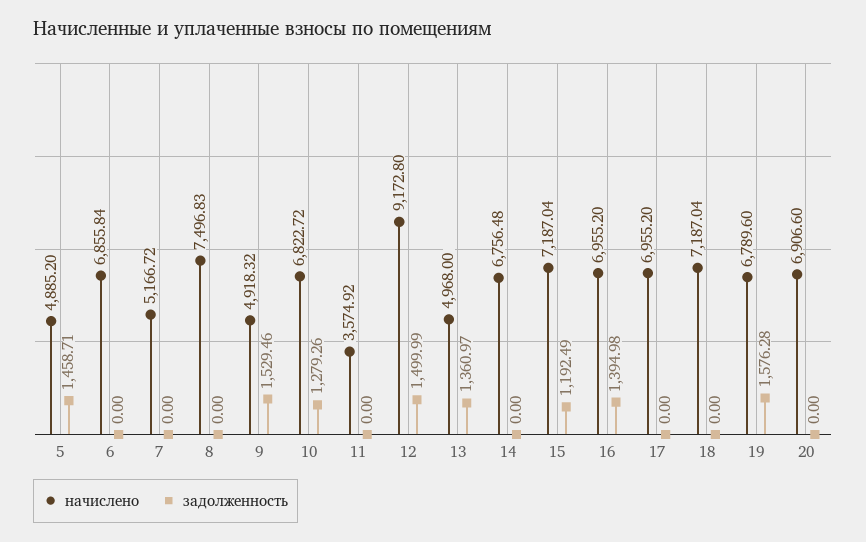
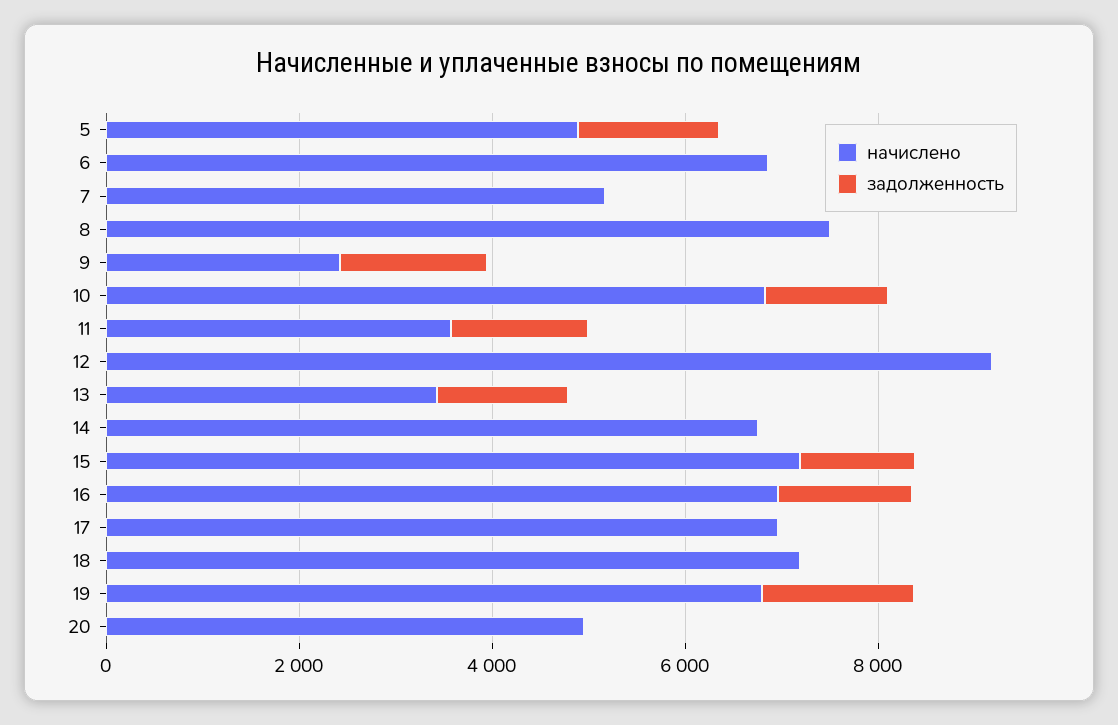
начислено, 9: 4918.32 -> 2500
задолженность, 11: 0 -> 1500
задолженность, 12: 1499.99 -> 0
начислено, 13: 4968 -> 3500
начислено, 20: 6906.6 -> 5000

